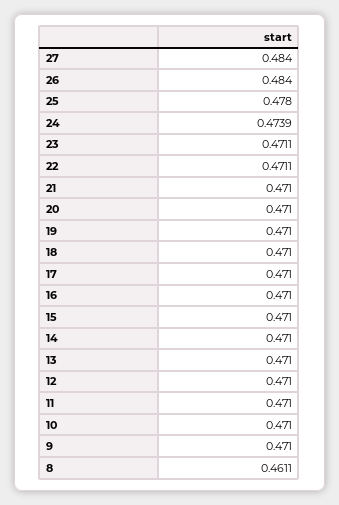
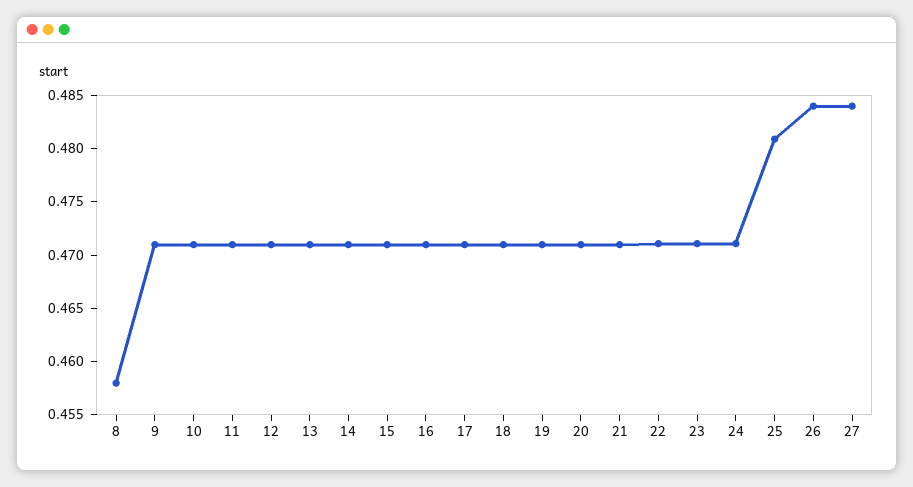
25: 0.478 -> 0.481
24: 0.4739 -> 0.471
8: 0.4611 -> 0.458

